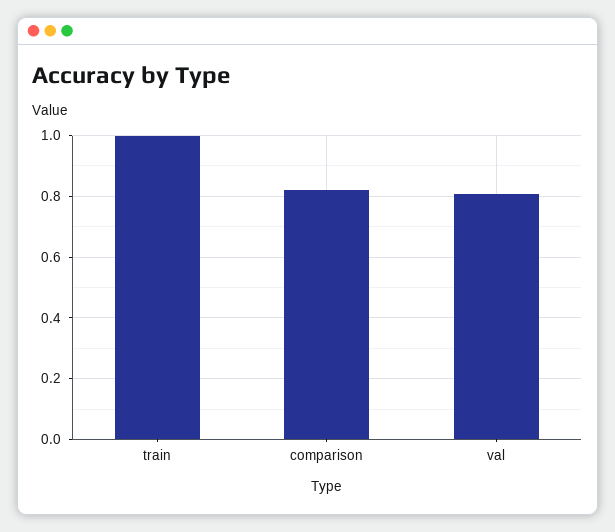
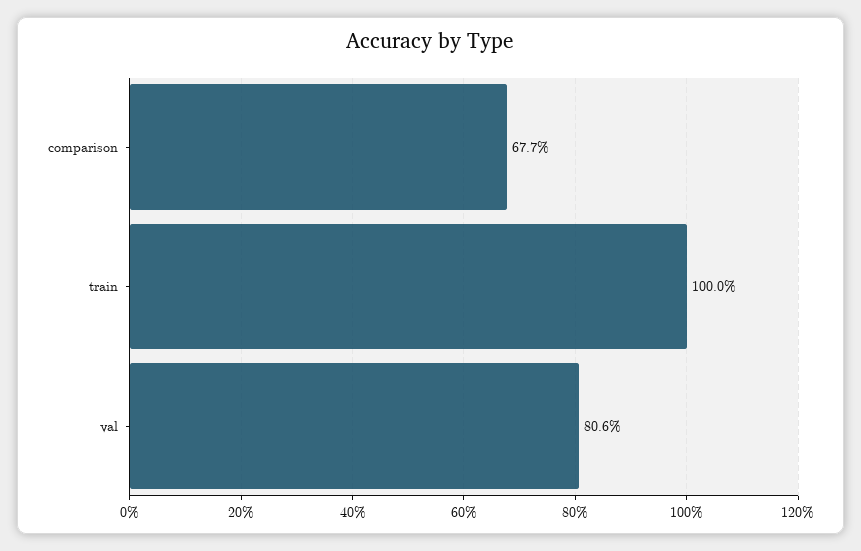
comparison: 0.82 -> 0.677

